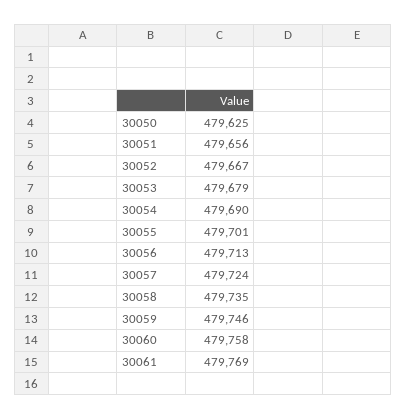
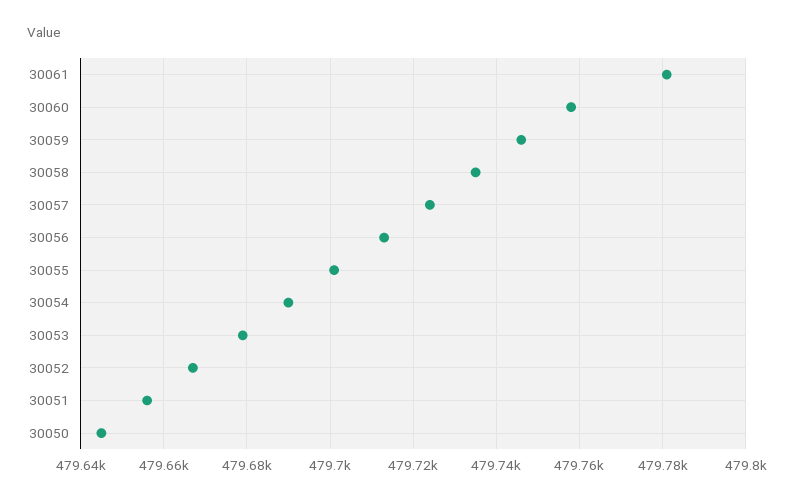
30050: 479625 -> 479645
30061: 479769 -> 479780

